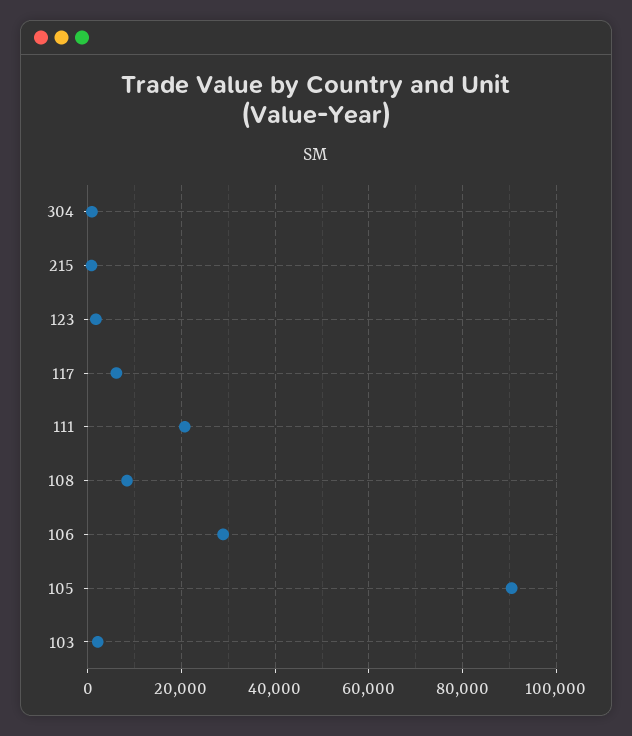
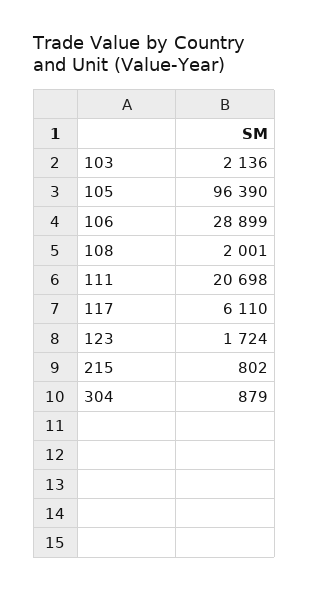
108: 8000 -> 2001
105: 90000 -> 96390

